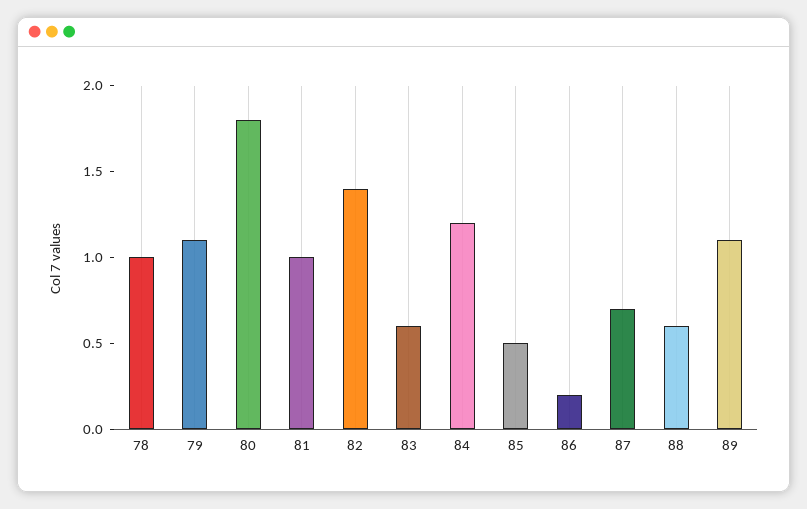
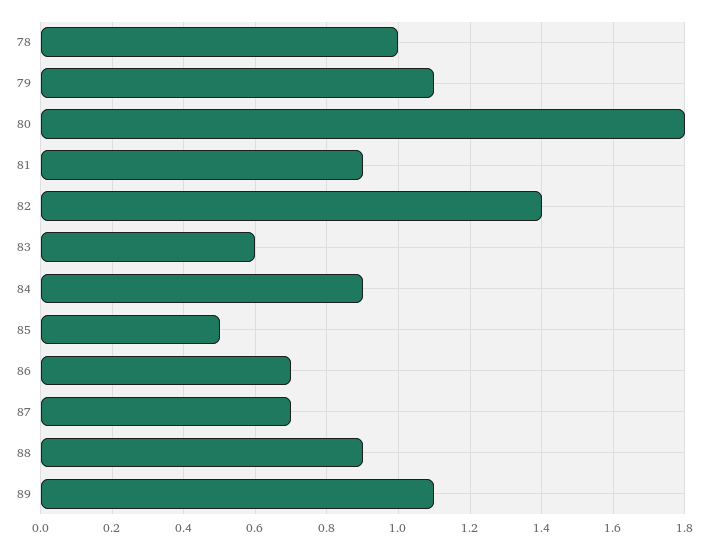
81: 1 -> 0.9
84: 1.2 -> 0.9
86: 0.2 -> 0.7
88: 0.6 -> 0.9

